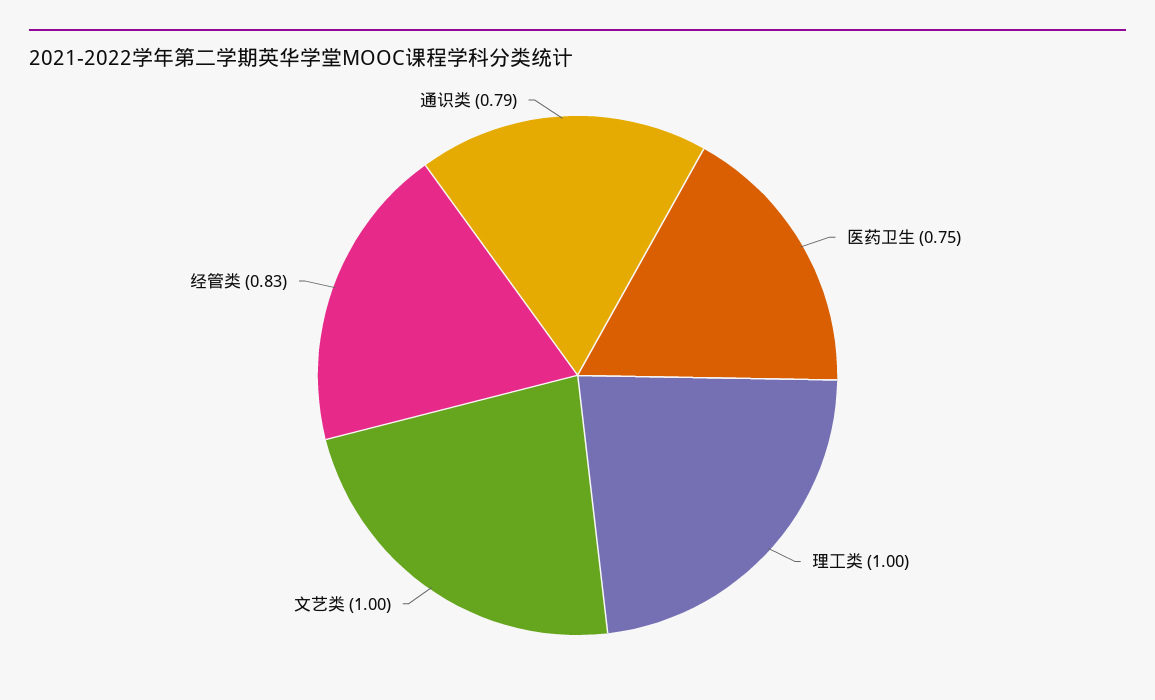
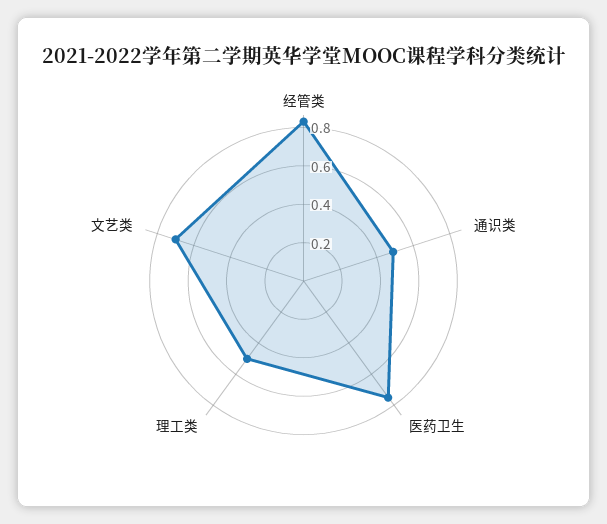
理工类: 1 -> 0.5
文艺类: 1 -> 0.7
通识类: 0.79 -> 0.5

